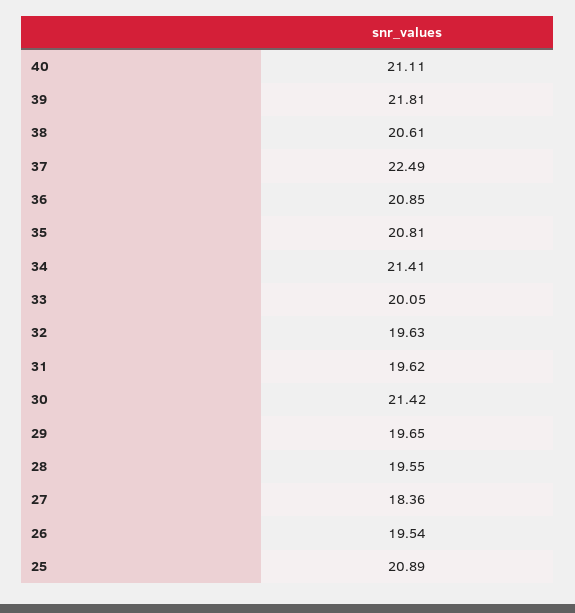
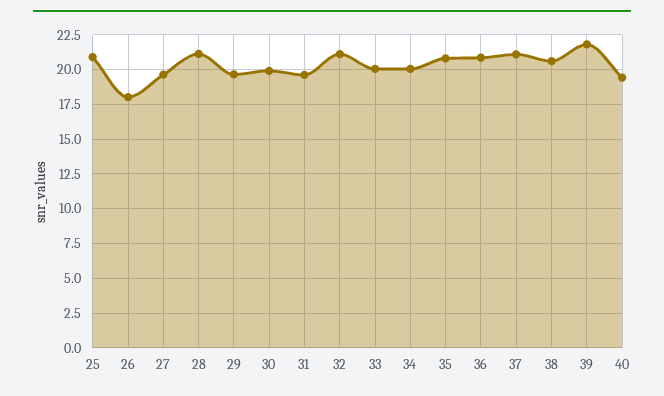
40: 21.11 -> 19.5
37: 22.49 -> 21
34: 21.41 -> 20
32: 19.63 -> 21
30: 21.42 -> 20
28: 19.55 -> 21
27: 18.36 -> 19.5
26: 19.54 -> 18

